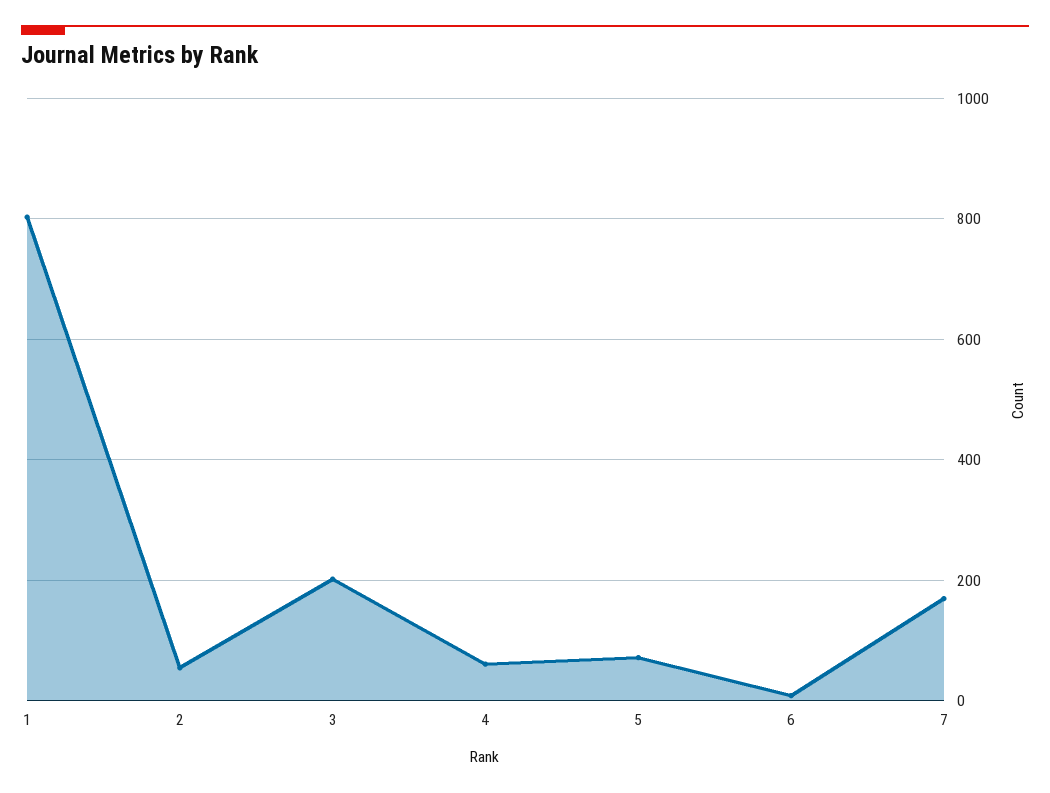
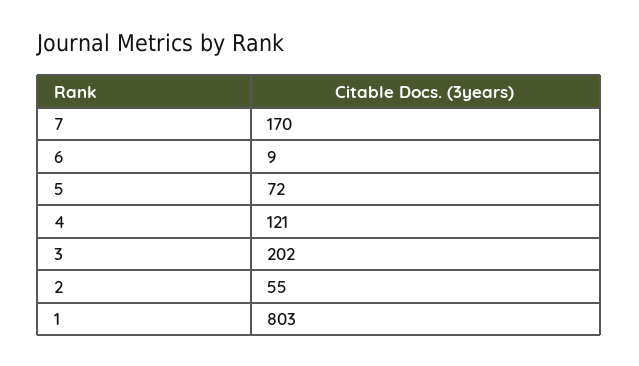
4: 60 -> 121

